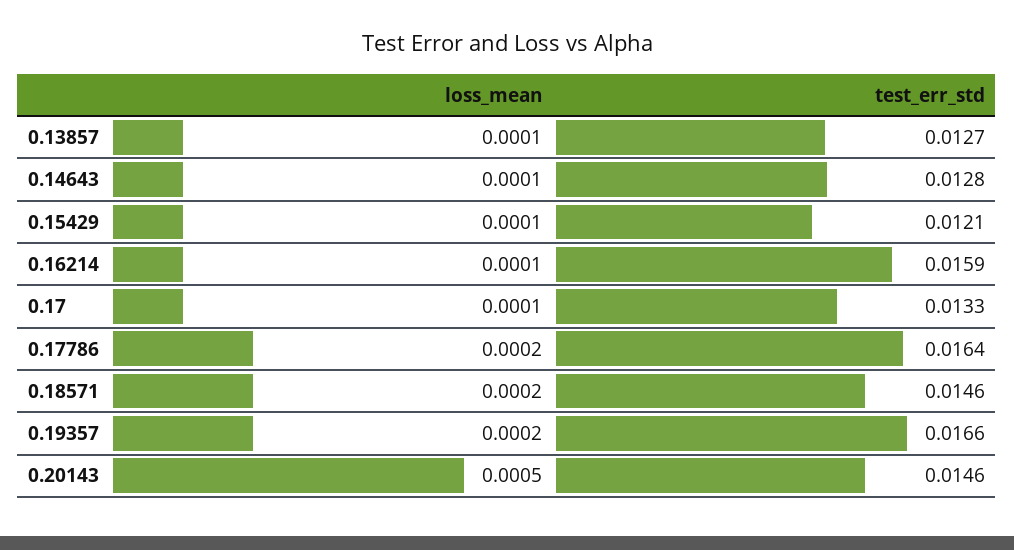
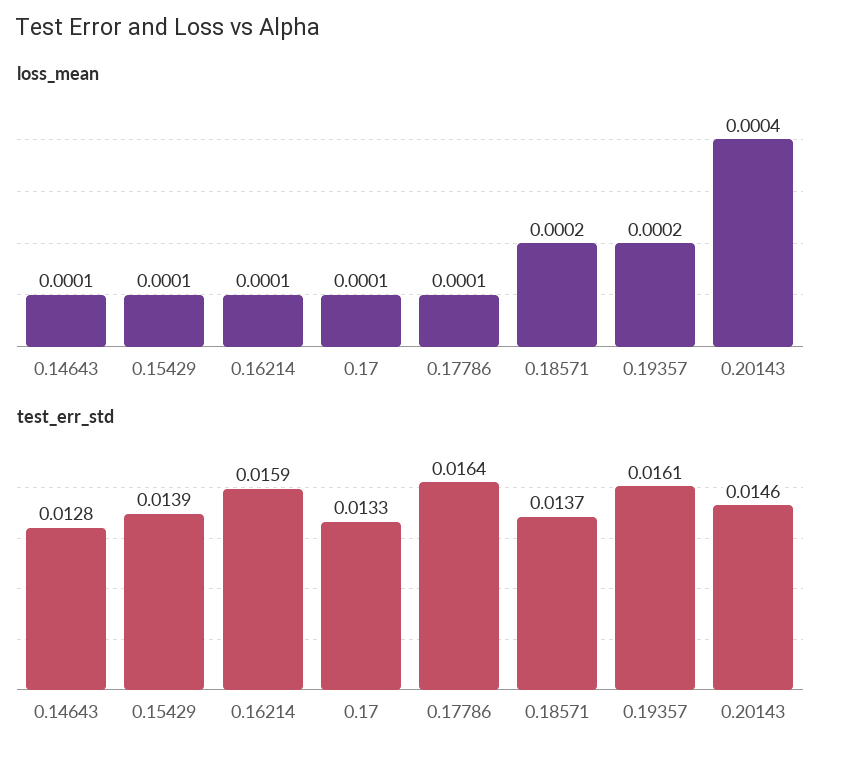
loss_mean, 0.13857: 0.0001 -> none
test_err_std, 0.13857: 0.0127 -> none
test_err_std, 0.15429: 0.0121 -> 0.0139
loss_mean, 0.17786: 0.0002 -> 0.0001
test_err_std, 0.18571: 0.0146 -> 0.0137
test_err_std, 0.19357: 0.0166 -> 0.0161
loss_mean, 0.20143: 0.0005 -> 0.0004

